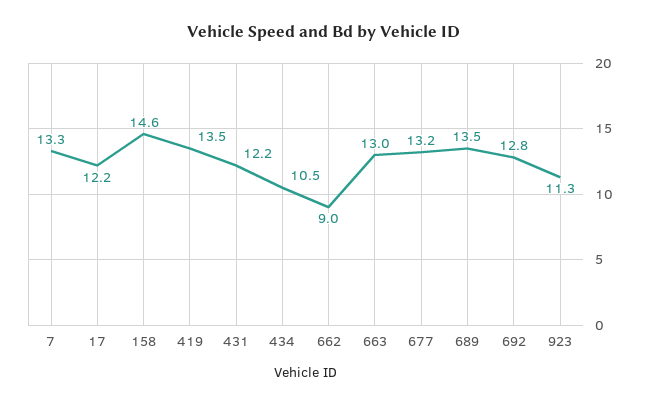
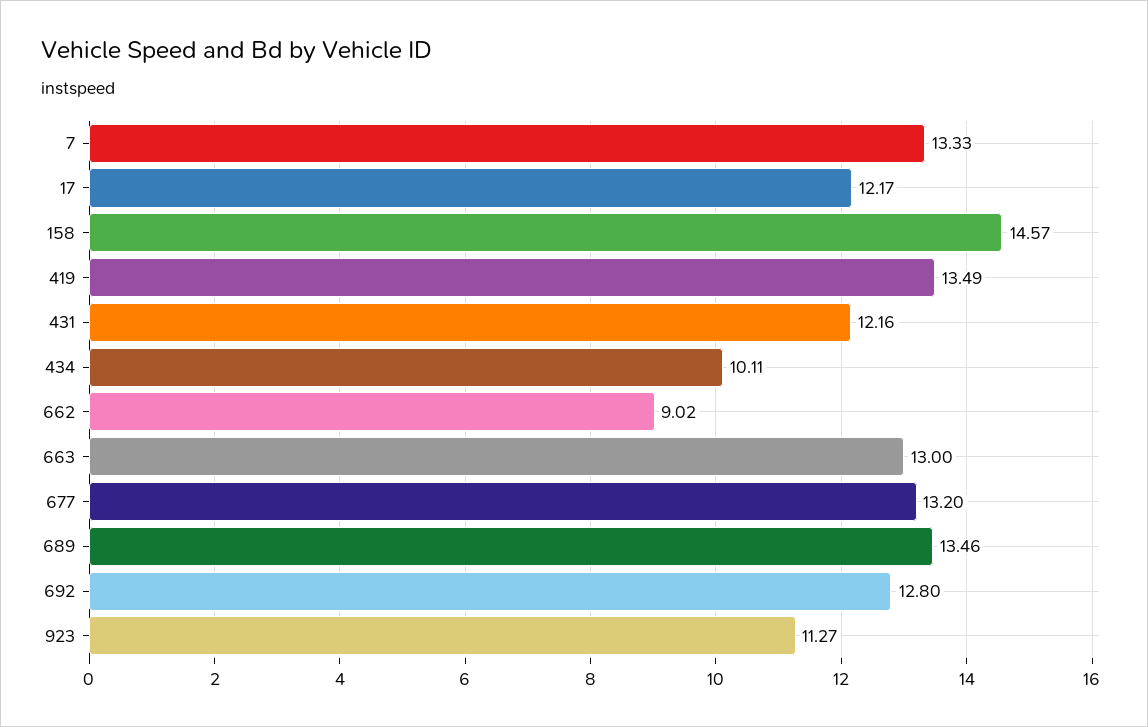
434: 10.5 -> 10.11

